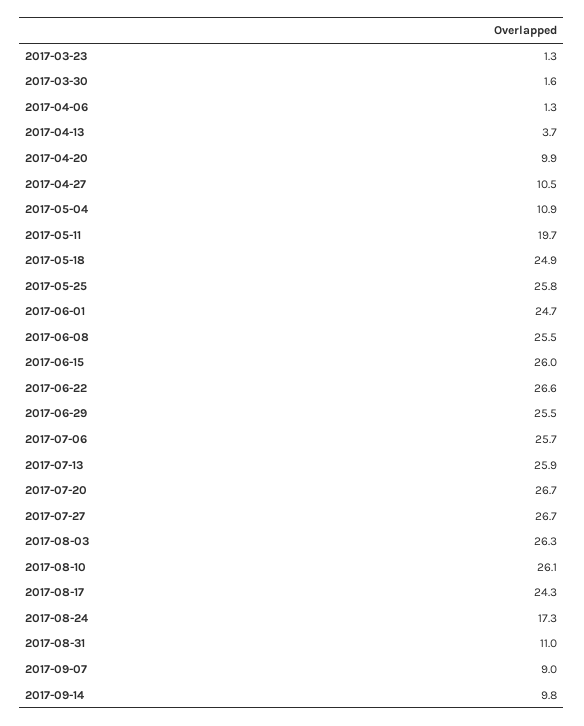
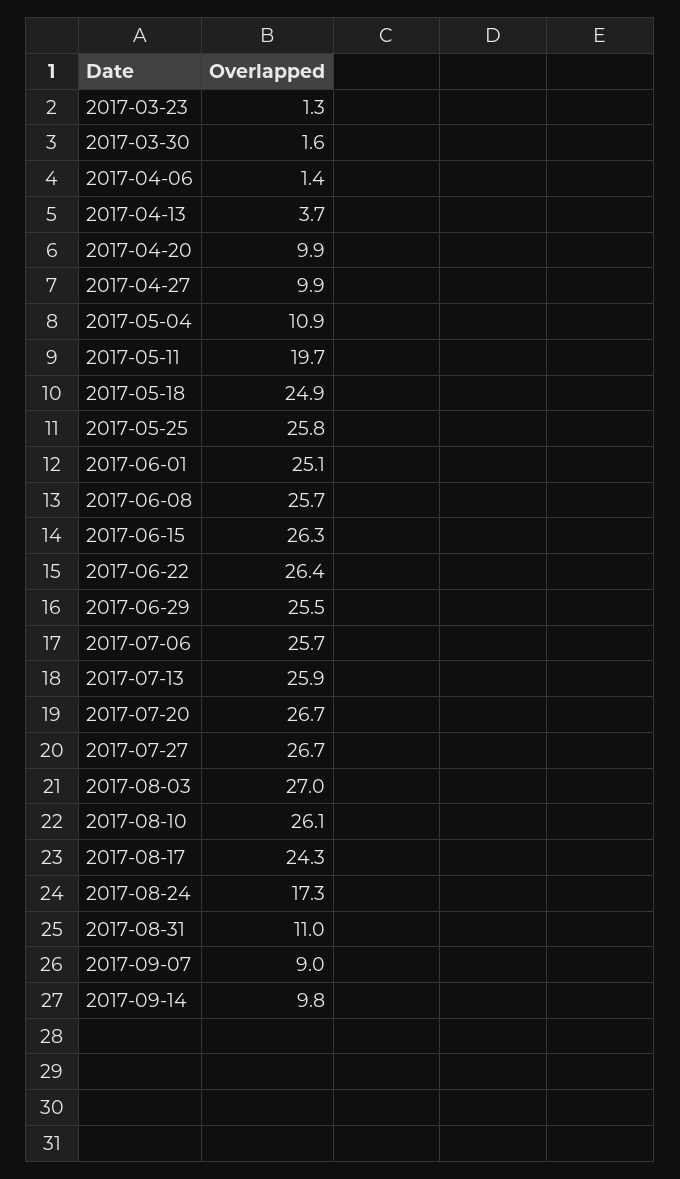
2017-04-06: 1.3 -> 1.4
2017-04-27: 10.5 -> 9.9
2017-06-01: 24.7 -> 25.1
2017-06-08: 25.5 -> 25.7
2017-06-15: 26 -> 26.3
2017-06-22: 26.6 -> 26.4
2017-08-03: 26.3 -> 27

